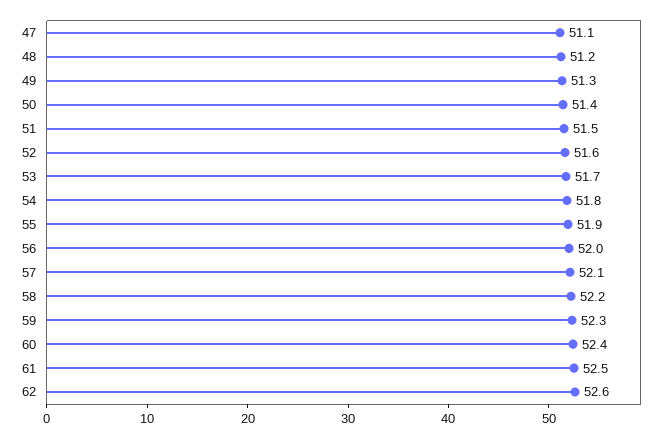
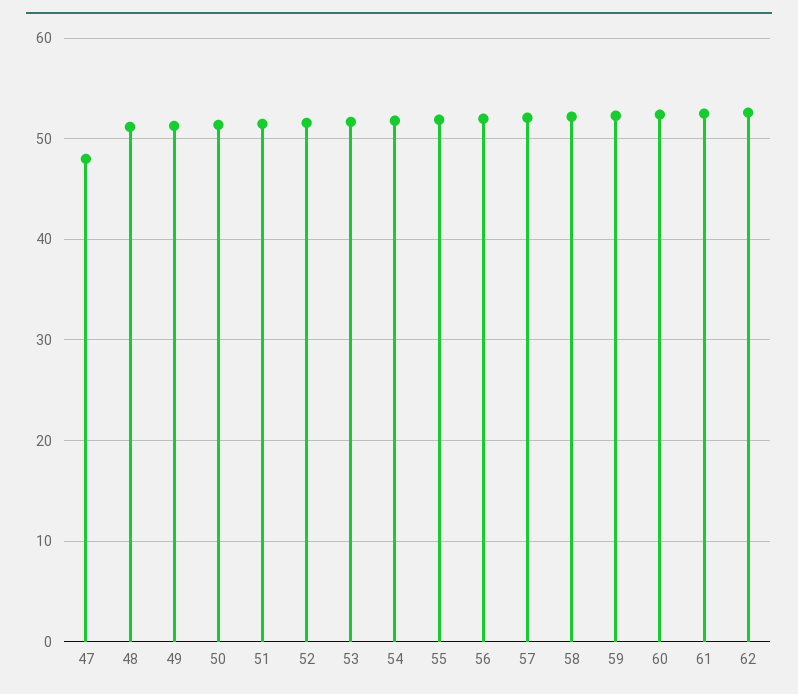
47: 51.1 -> 48

